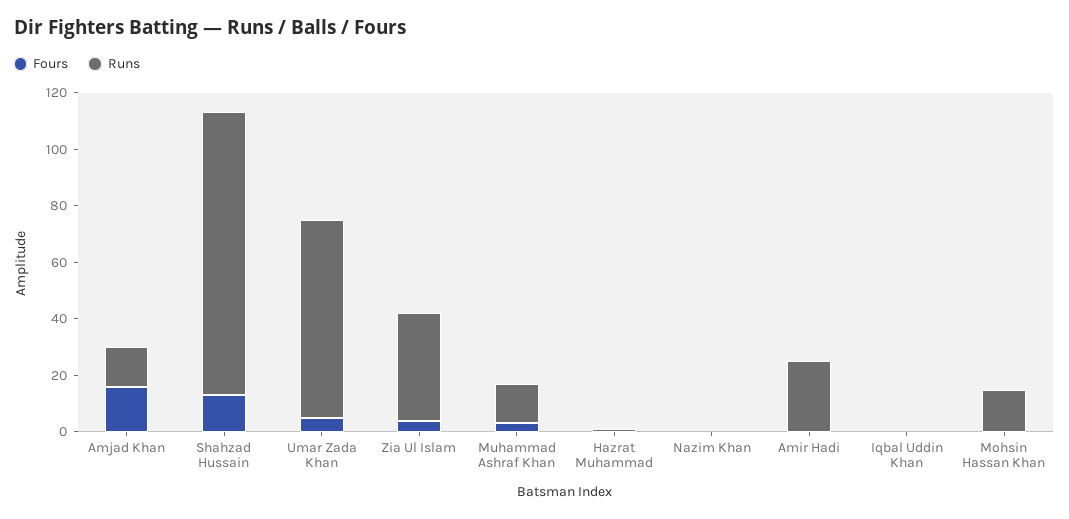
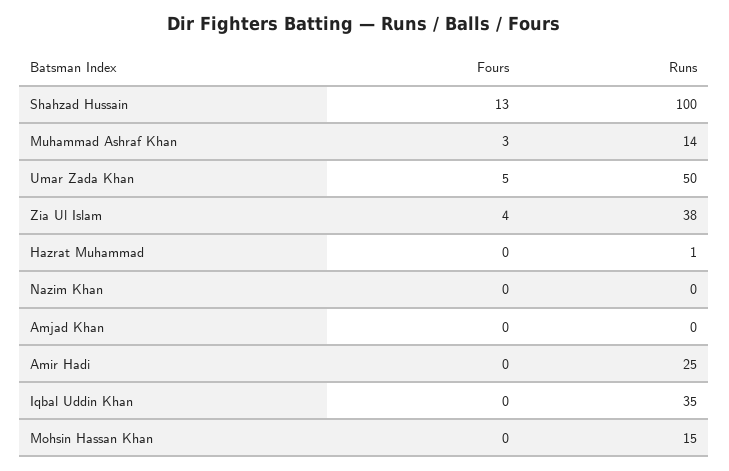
Fours, Amjad Khan: 15 -> 0
Runs, Amjad Khan: 15 -> 0
Runs, Umar Zada Khan: 70 -> 50
Runs, Iqbal Uddin Khan: 0 -> 35

